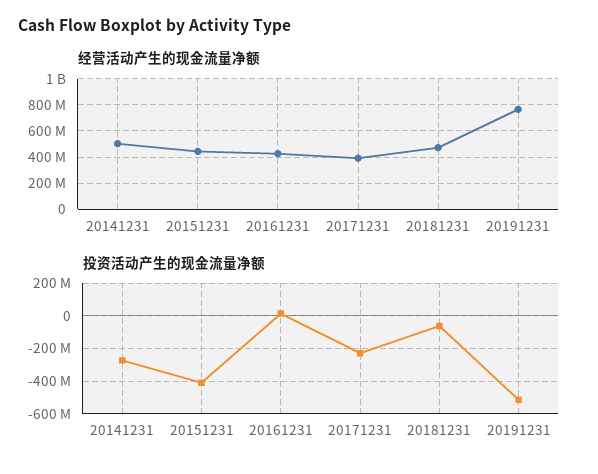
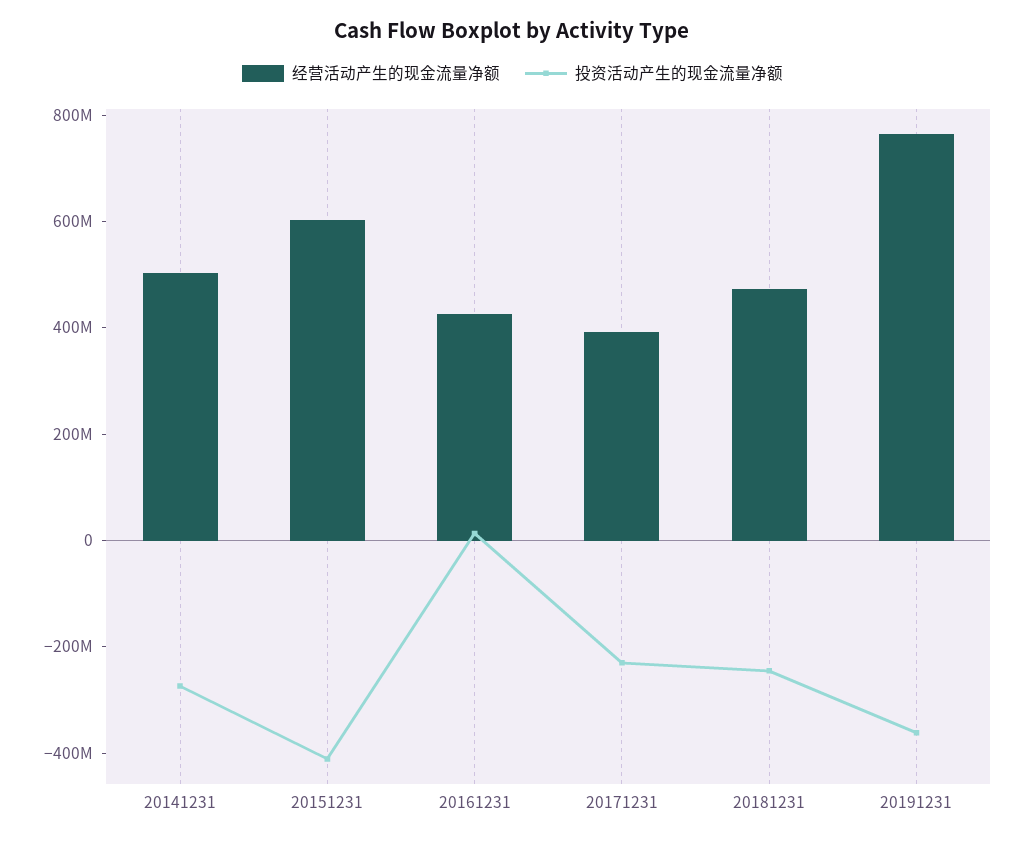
经营活动产生的现金流量净额, 20151231: 450000000 -> 600000000
投资活动产生的现金流量净额, 20181231: -50000000 -> -250000000
投资活动产生的现金流量净额, 20191231: -500000000 -> -350000000

